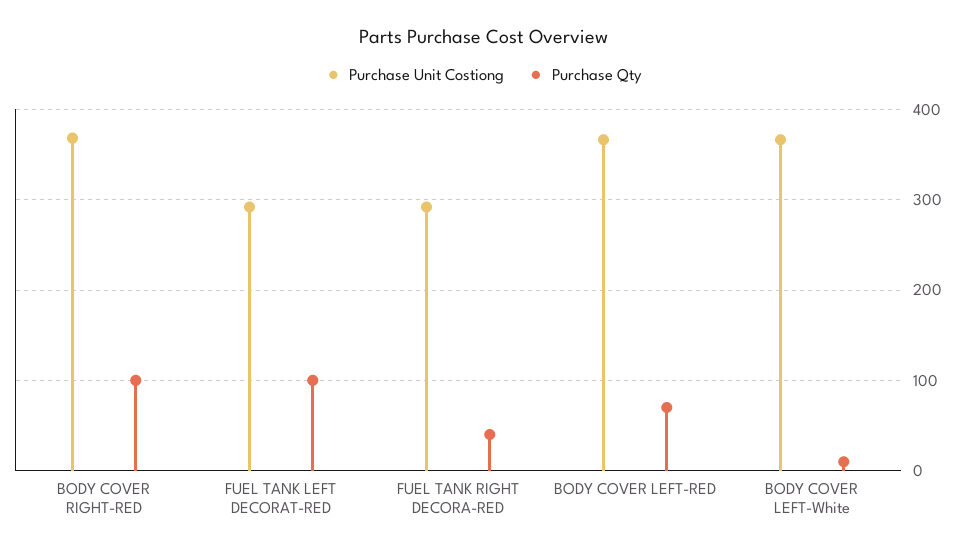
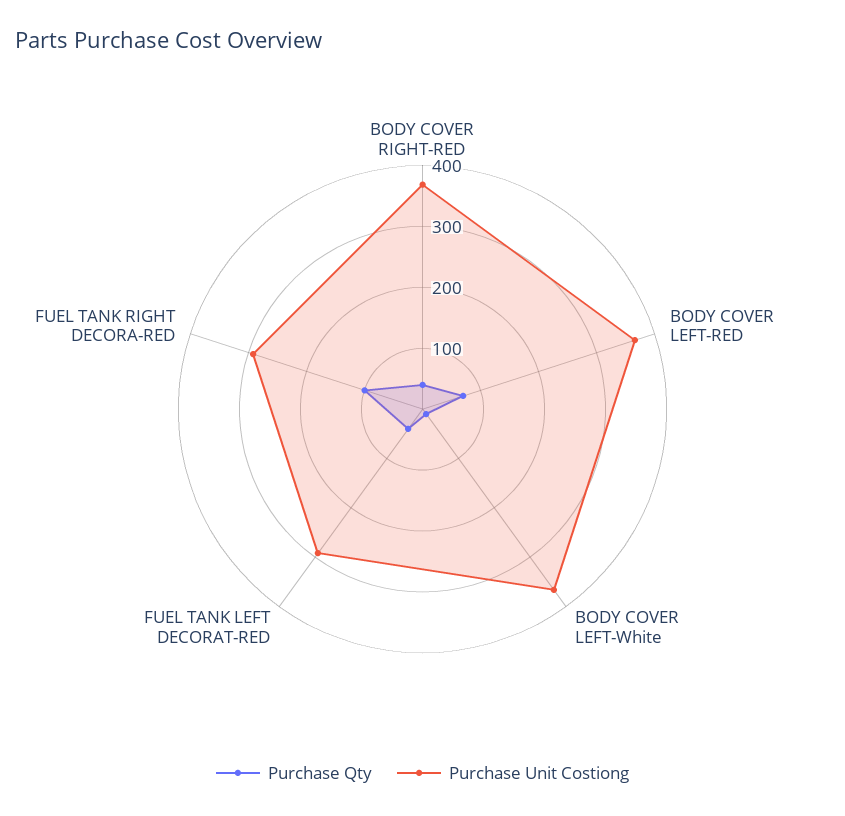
Purchase Qty, BODY COVER RIGHT-RED: 100 -> 40
Purchase Qty, FUEL TANK LEFT DECORAT-RED: 100 -> 40
Purchase Qty, FUEL TANK RIGHT DECORA-RED: 40 -> 100

